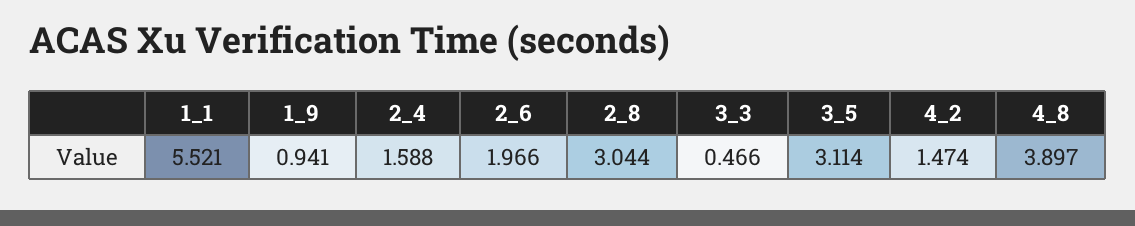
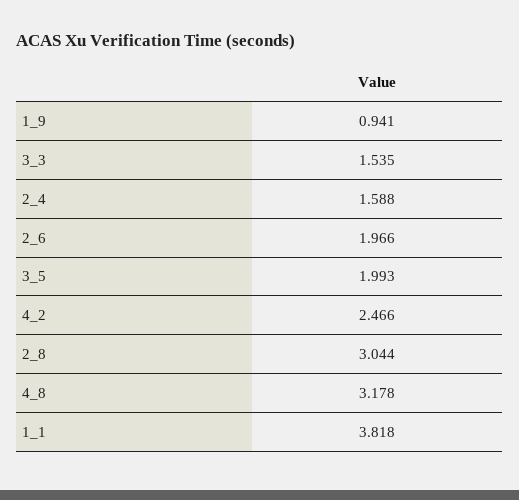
1_1: 5.521 -> 3.818
3_3: 0.466 -> 1.535
3_5: 3.114 -> 1.993
4_2: 1.474 -> 2.466
4_8: 3.897 -> 3.178

